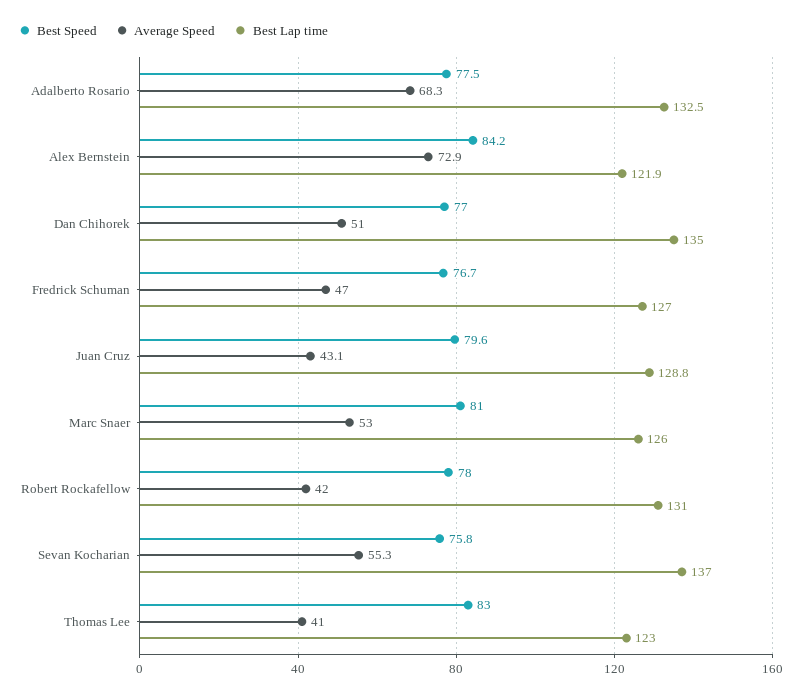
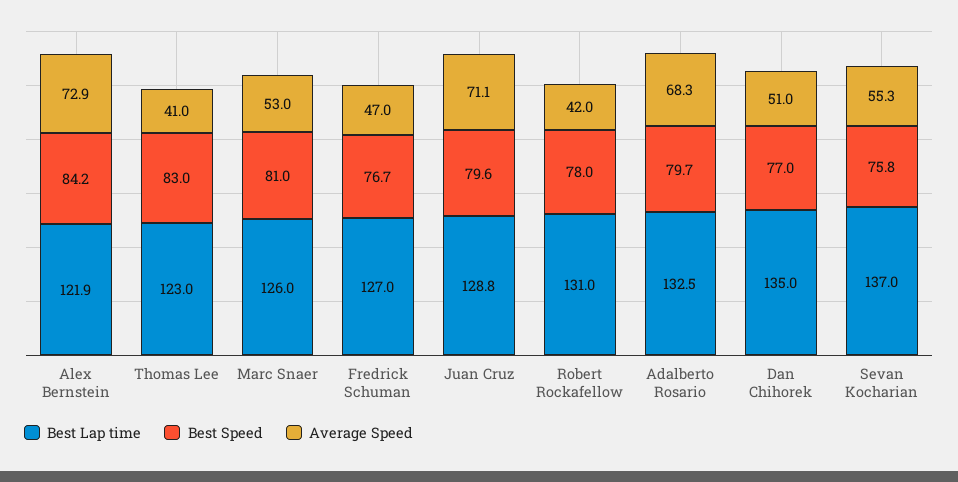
Best Speed, Adalberto Rosario: 77.5 -> 79.7
Average Speed, Juan Cruz: 43.1 -> 71.1

